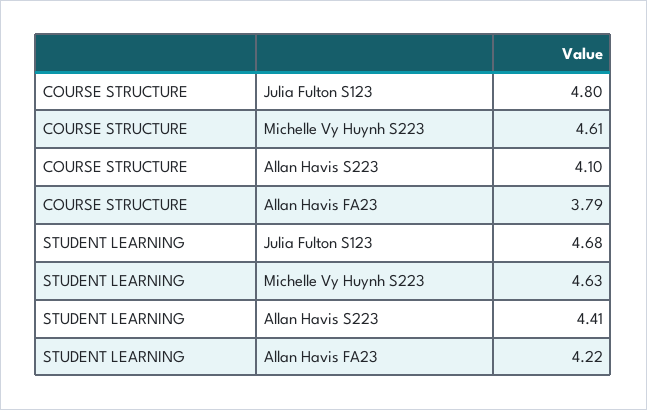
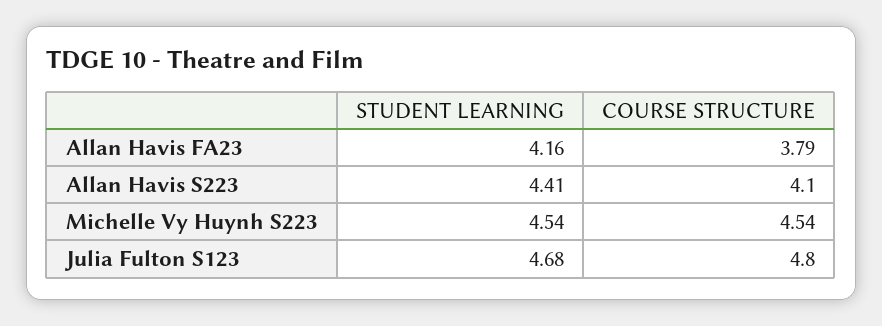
COURSE STRUCTURE, Michelle Vy Huynh S223: 4.61 -> 4.54
STUDENT LEARNING, Michelle Vy Huynh S223: 4.63 -> 4.54
STUDENT LEARNING, Allan Havis FA23: 4.22 -> 4.16

